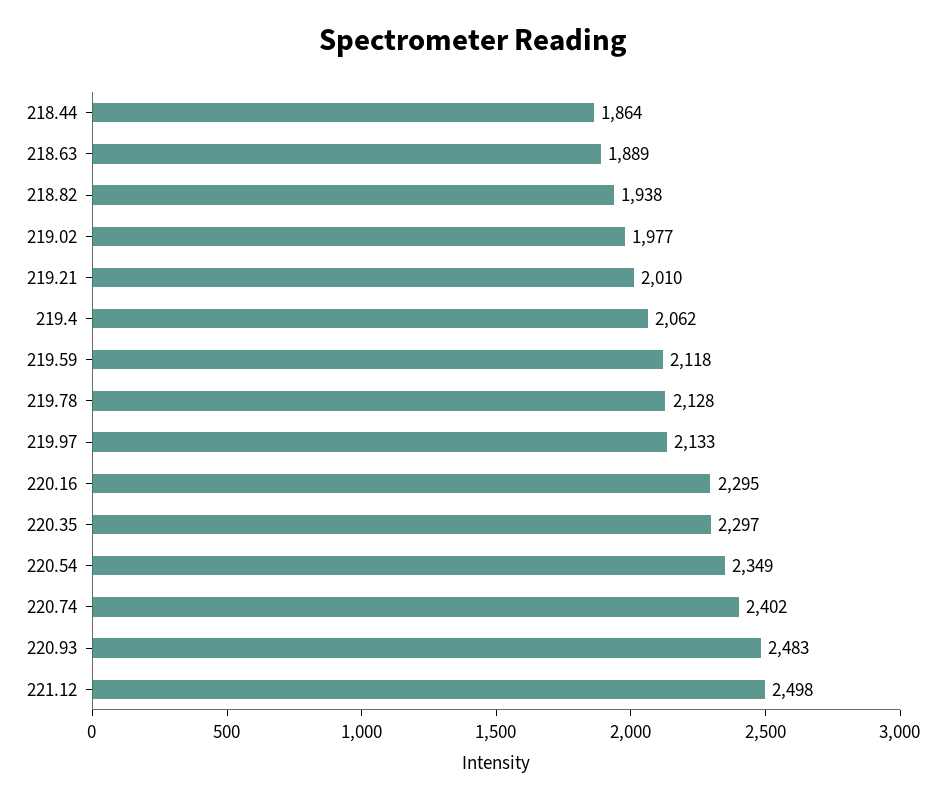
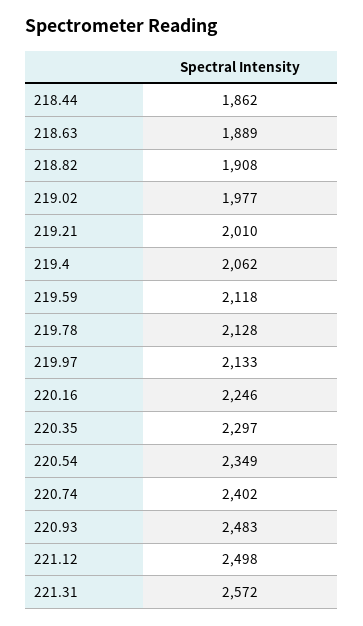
218.44: 1864 -> 1862
218.82: 1938 -> 1908
220.16: 2295 -> 2246
221.31: none -> 2572

